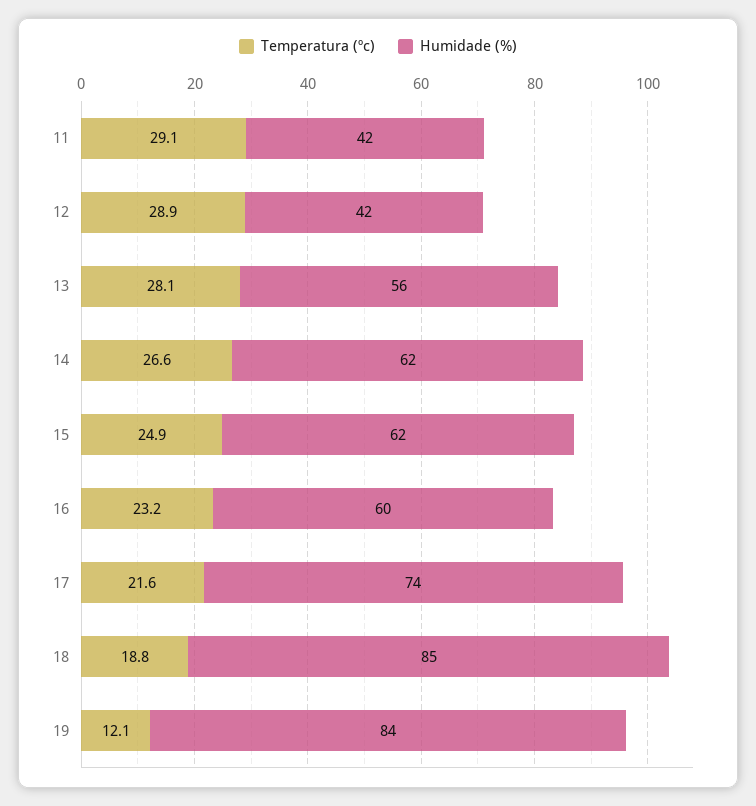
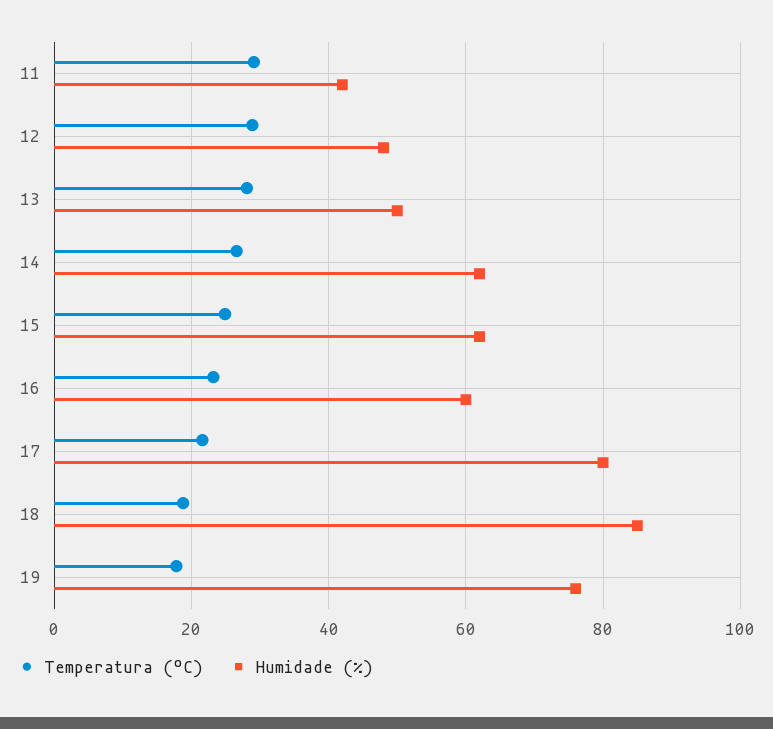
Humidade (%), 12: 42 -> 48
Humidade (%), 13: 56 -> 50
Humidade (%), 17: 74 -> 80
Temperatura (ºc), 19: 12.1 -> 18
Humidade (%), 19: 84 -> 76

